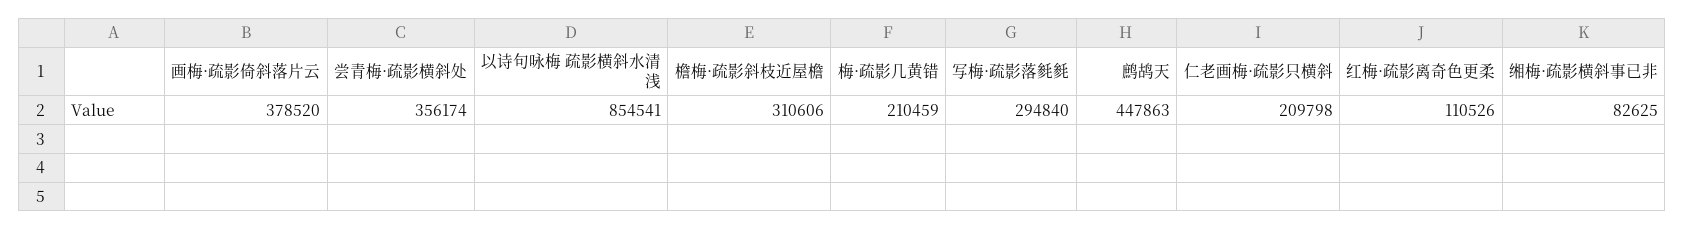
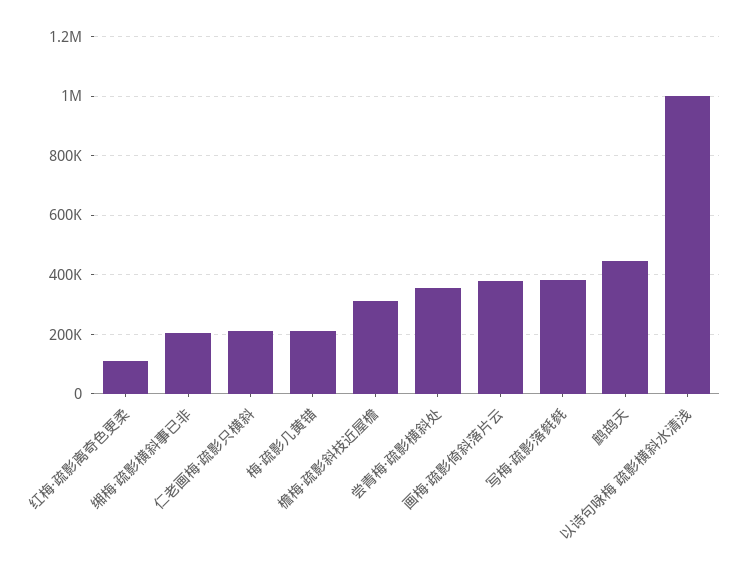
以诗句咏梅 疏影横斜水清浅: 854541 -> 1000000
写梅·疏影落毵毵: 294840 -> 375000
缃梅·疏影横斜事已非: 82625 -> 200000

